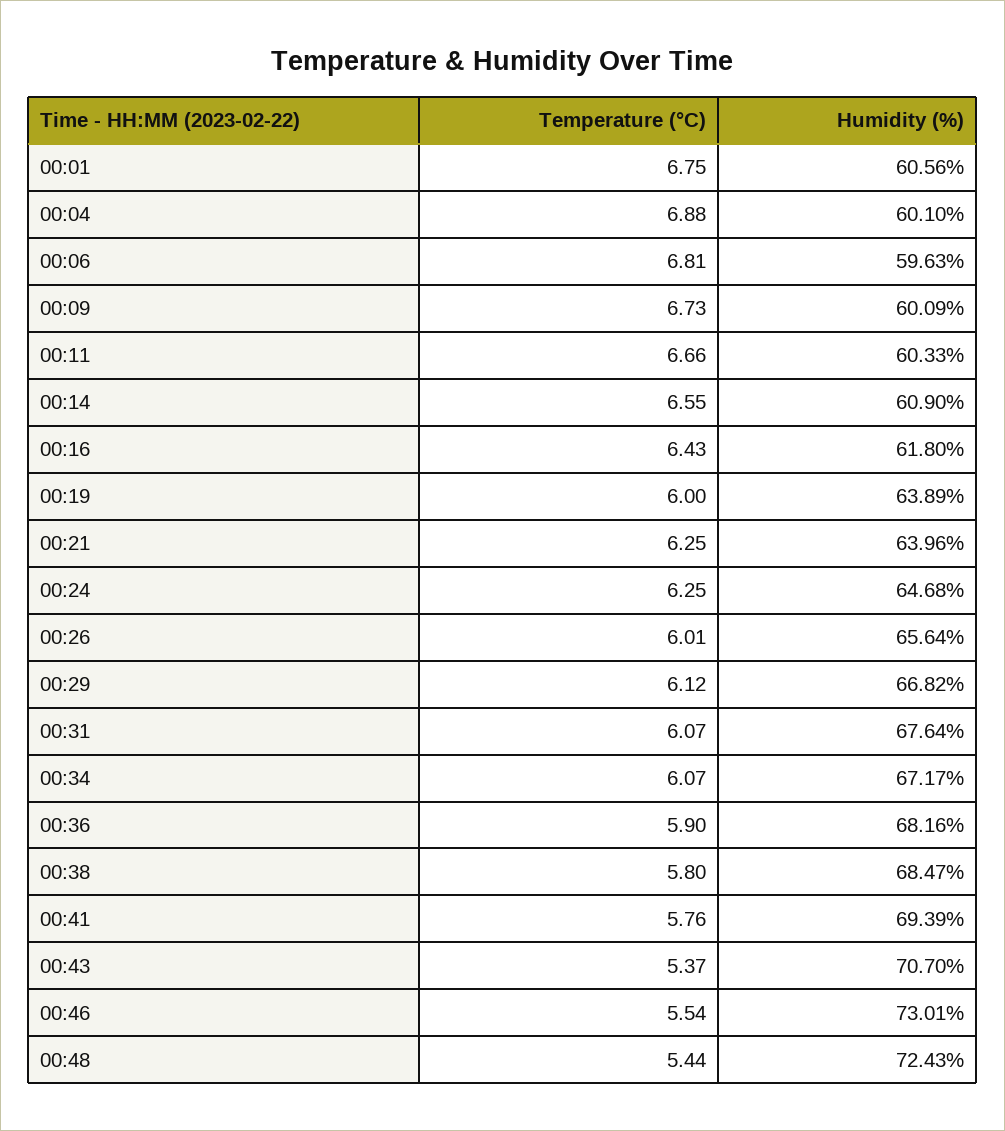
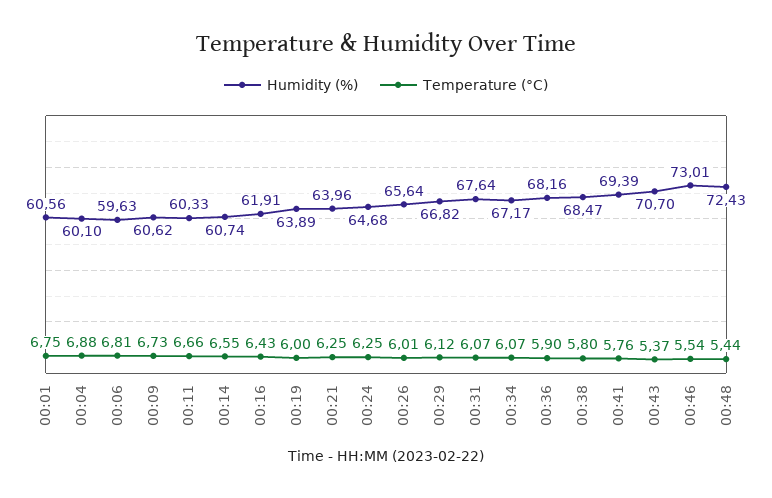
Humidity (%), 00:09: 60.09 -> 60.62
Humidity (%), 00:14: 60.9 -> 60.74
Humidity (%), 00:16: 61.8 -> 61.91

